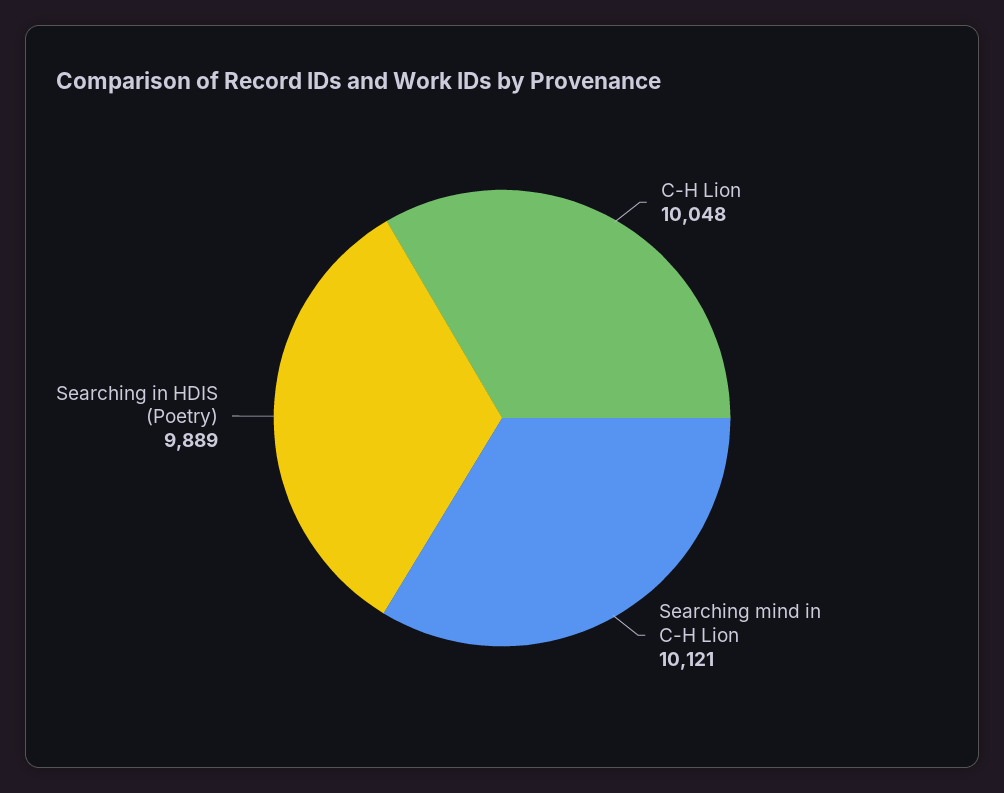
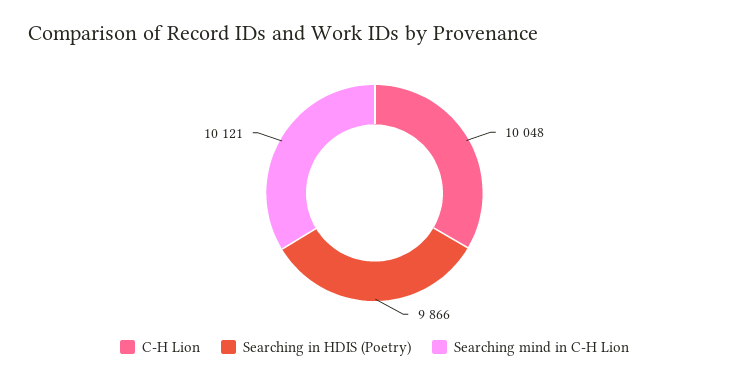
Searching in HDIS (Poetry): 9889 -> 9866

